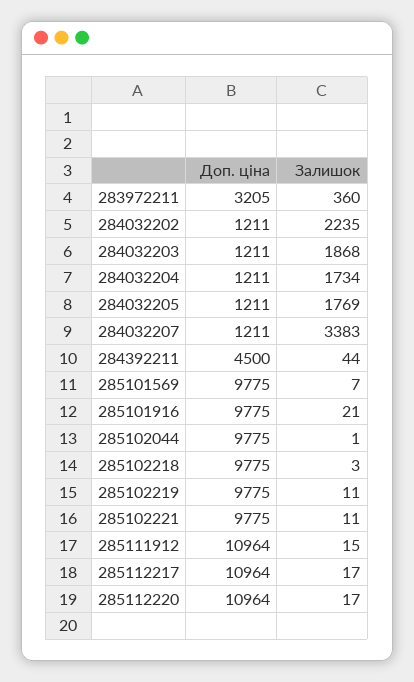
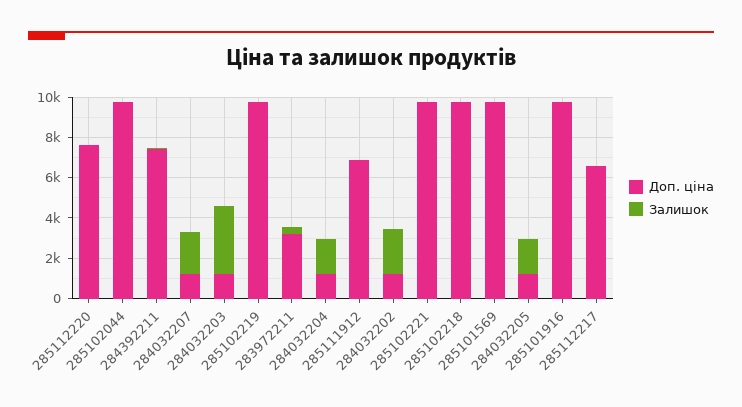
Залишок, 284032203: 1868 -> 3500
Залишок, 284032207: 3383 -> 2000
Доп. ціна, 284392211: 4500 -> 7500
Доп. ціна, 285111912: 10964 -> 7000
Доп. ціна, 285112217: 10964 -> 6500
Доп. ціна, 285112220: 10964 -> 7500

